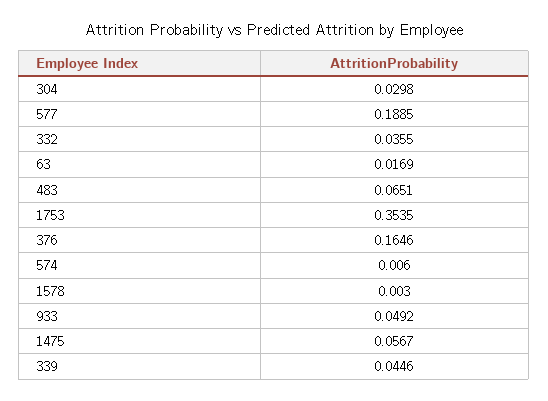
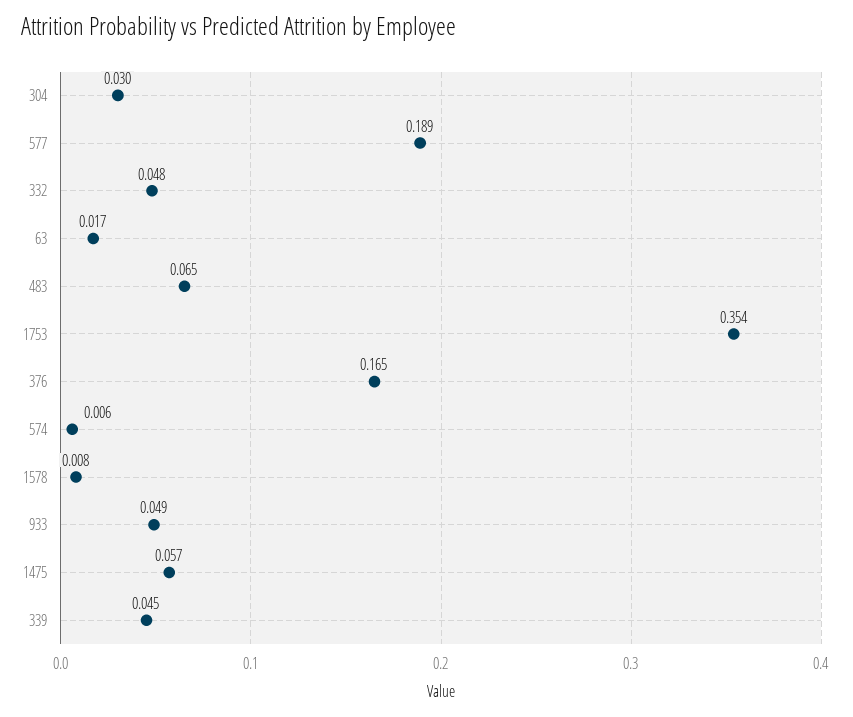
332: 0.0355 -> 0.048
1578: 0.003 -> 0.008

